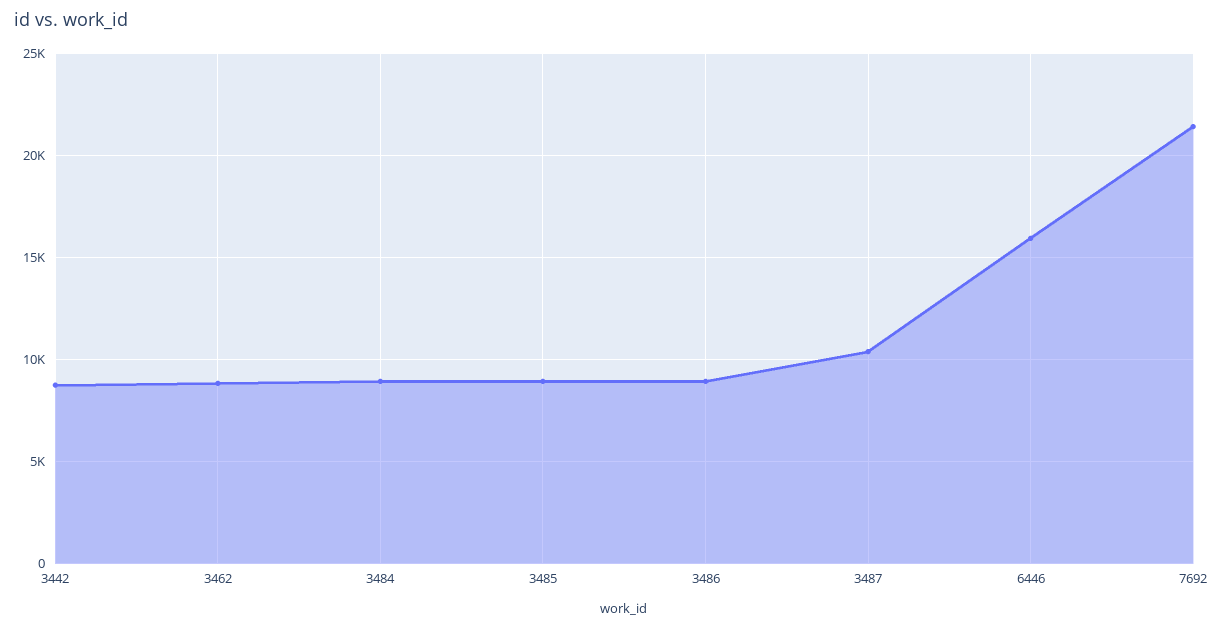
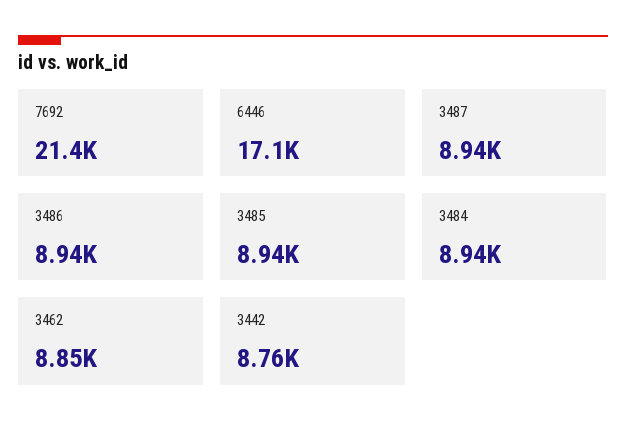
3487: 10500 -> 8940
6446: 16000 -> 17100

